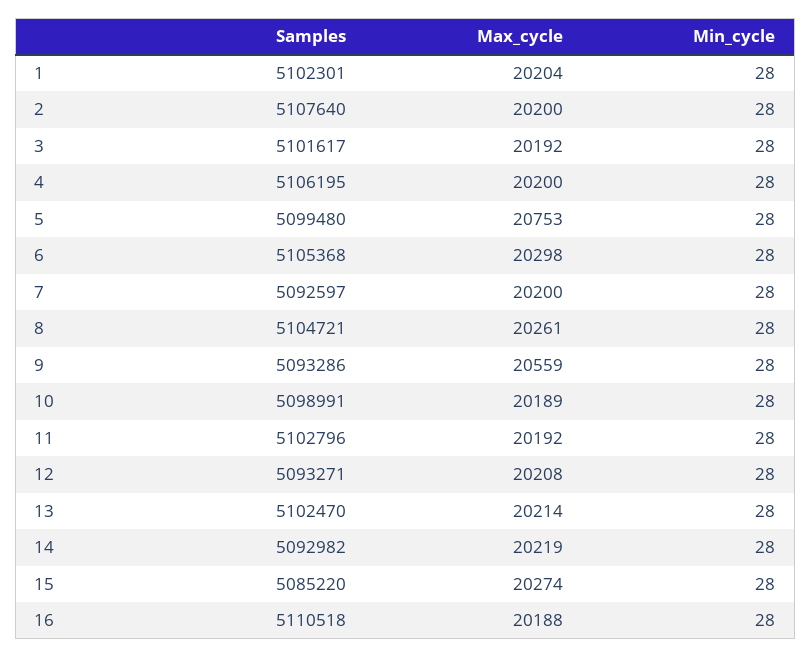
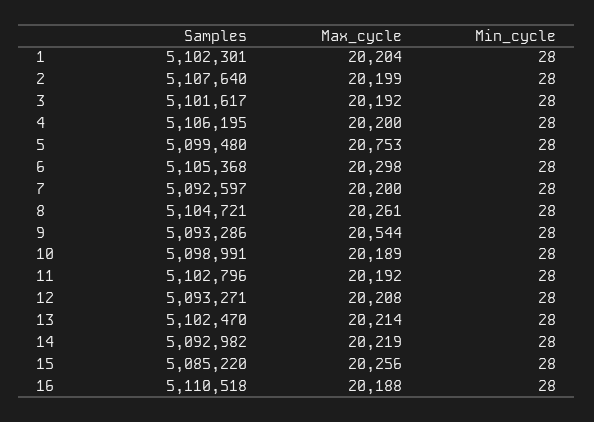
Max_cycle, 2: 20200 -> 20199
Max_cycle, 9: 20559 -> 20544
Max_cycle, 15: 20274 -> 20256

